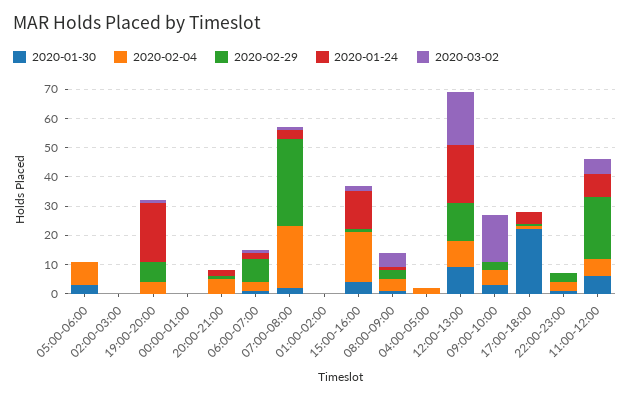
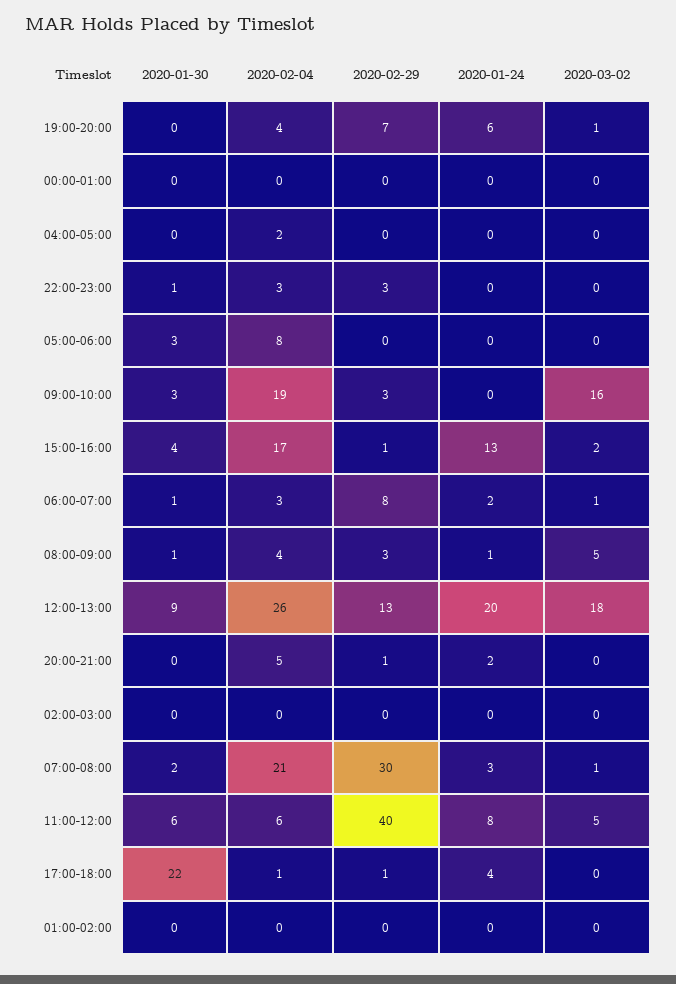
2020-01-24, 19:00-20:00: 20 -> 6
2020-02-04, 12:00-13:00: 10 -> 26
2020-02-04, 09:00-10:00: 5 -> 19
2020-02-29, 11:00-12:00: 20 -> 40

